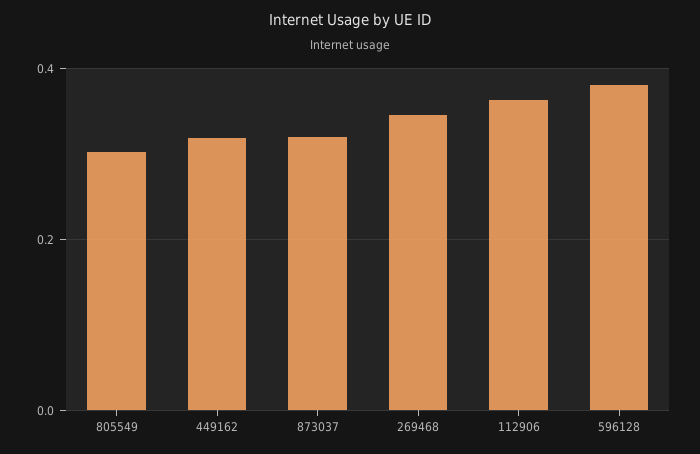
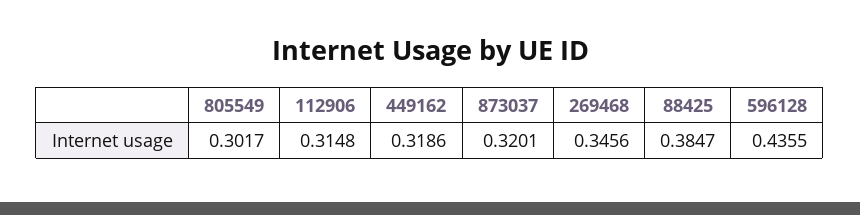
112906: 0.36 -> 0.3148
596128: 0.38 -> 0.4355
88425: none -> 0.3847

